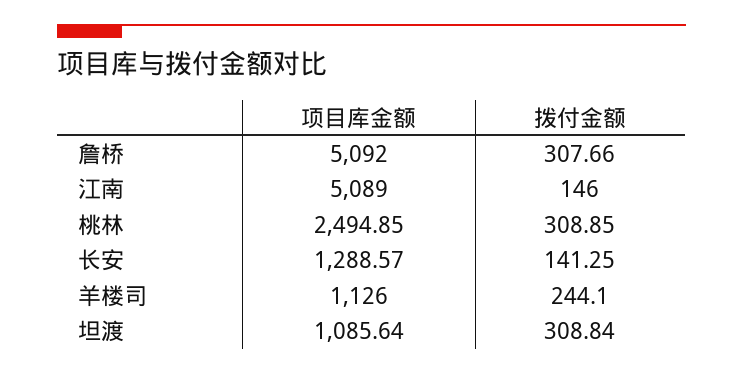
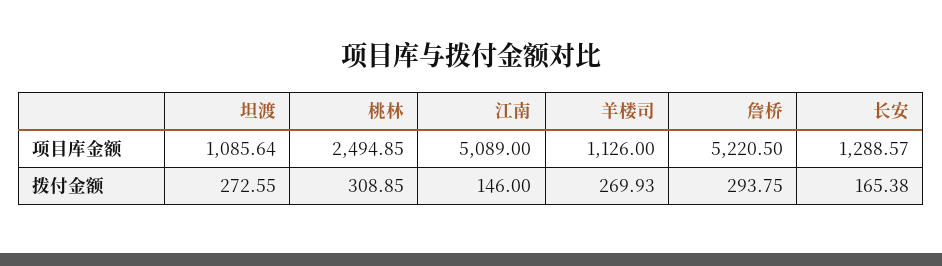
项目库金额, 詹桥: 5092 -> 5220.5
拨付金额, 詹桥: 307.66 -> 293.75
拨付金额, 长安: 141.25 -> 165.38
拨付金额, 羊楼司: 244.1 -> 269.93
拨付金额, 坦渡: 308.84 -> 272.55

